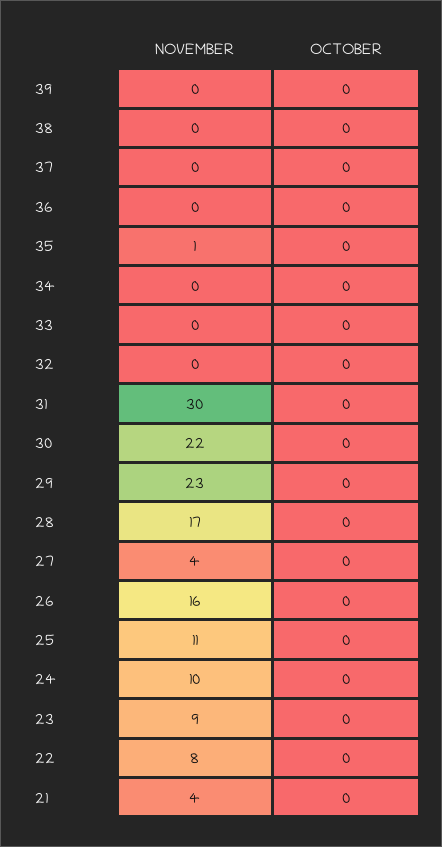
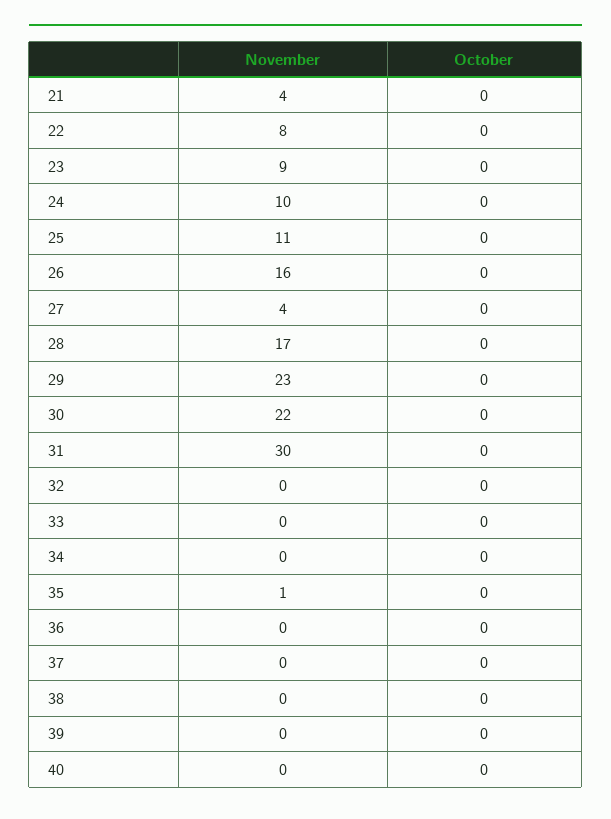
NOVEMBER, 40: none -> 0
OCTOBER, 40: none -> 0

